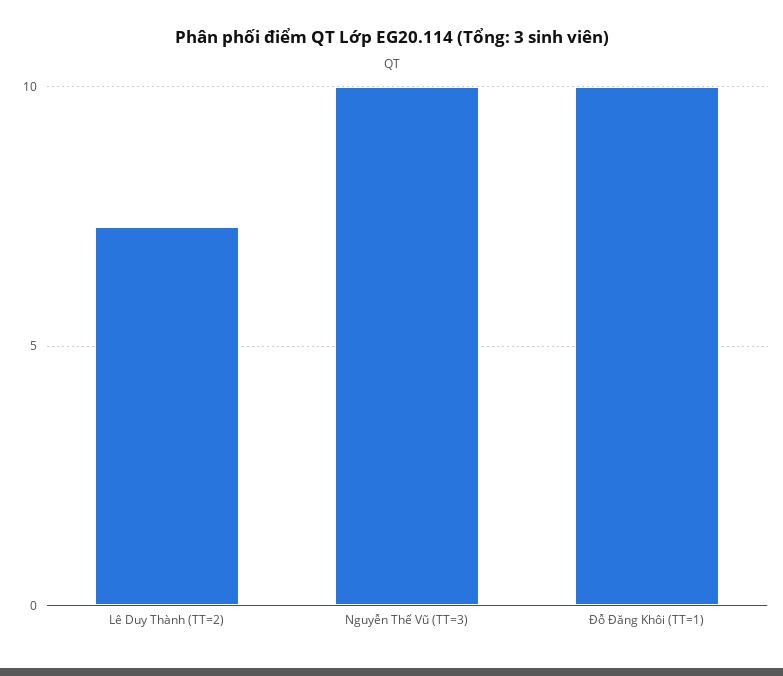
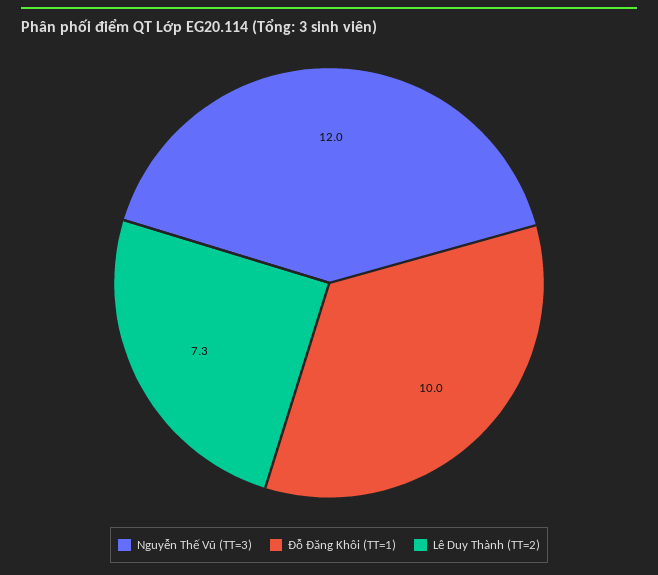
Nguyễn Thế Vũ (TT=3): 10 -> 12

